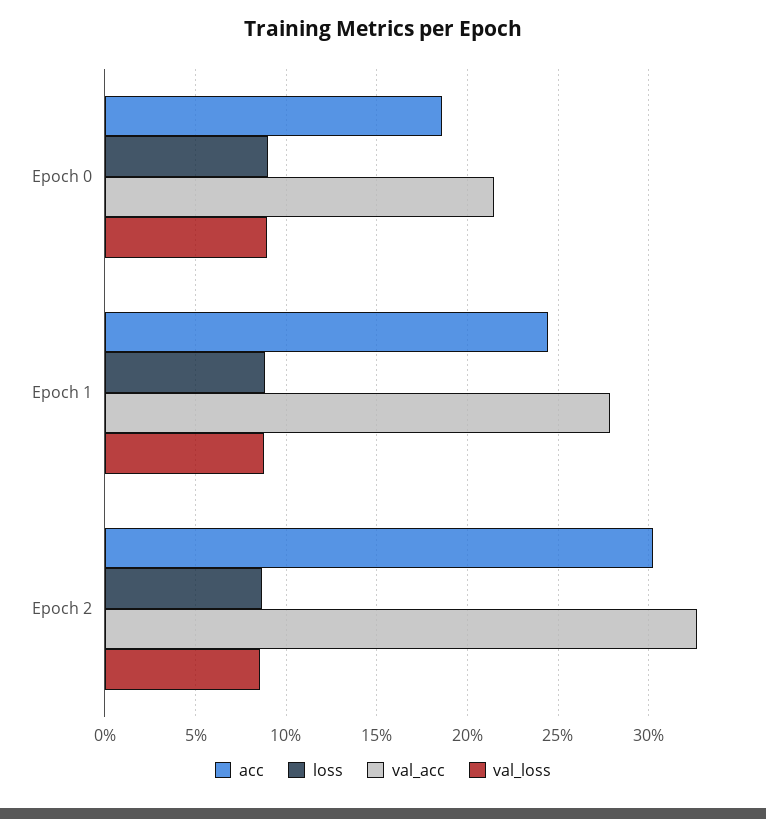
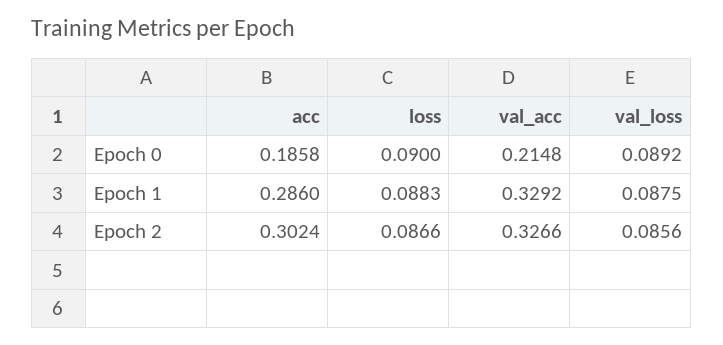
acc, Epoch 1: 0.245 -> 0.286
val_acc, Epoch 1: 0.28 -> 0.3292

